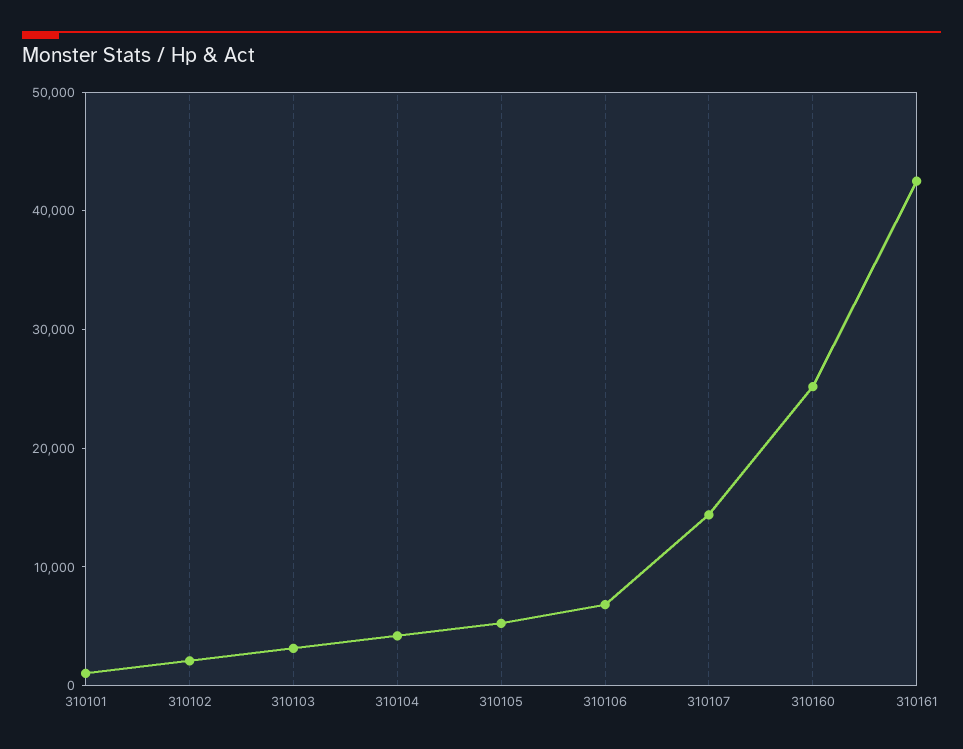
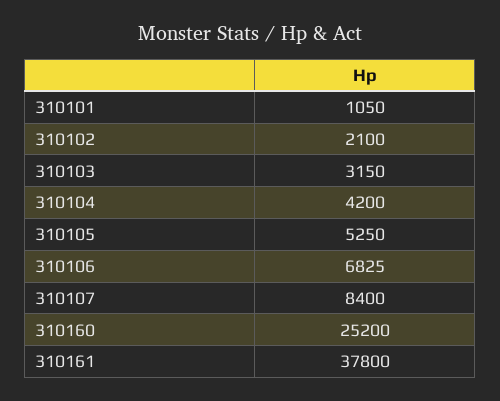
310107: 14000 -> 8400
310161: 42000 -> 37800

